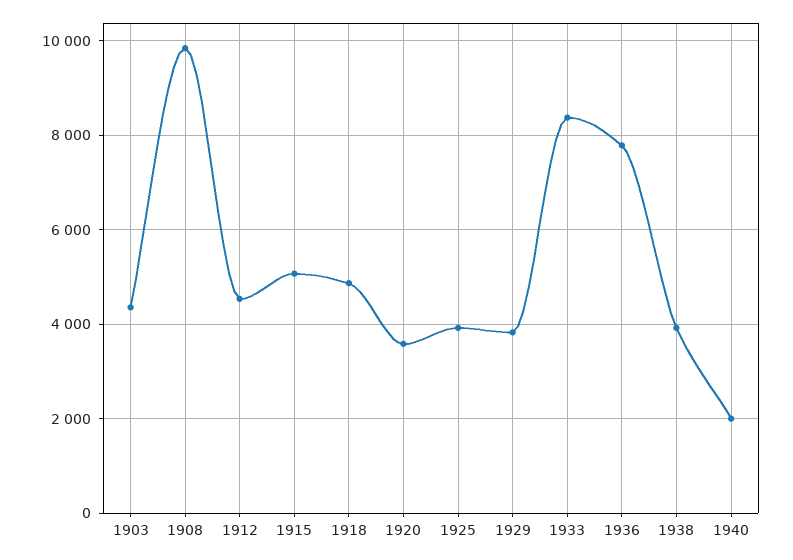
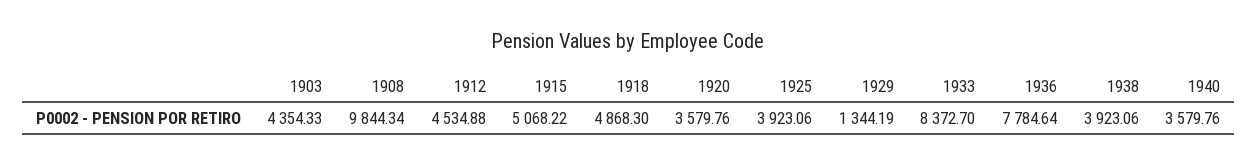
1929: 3800 -> 1344.19
1940: 2000 -> 3579.76

